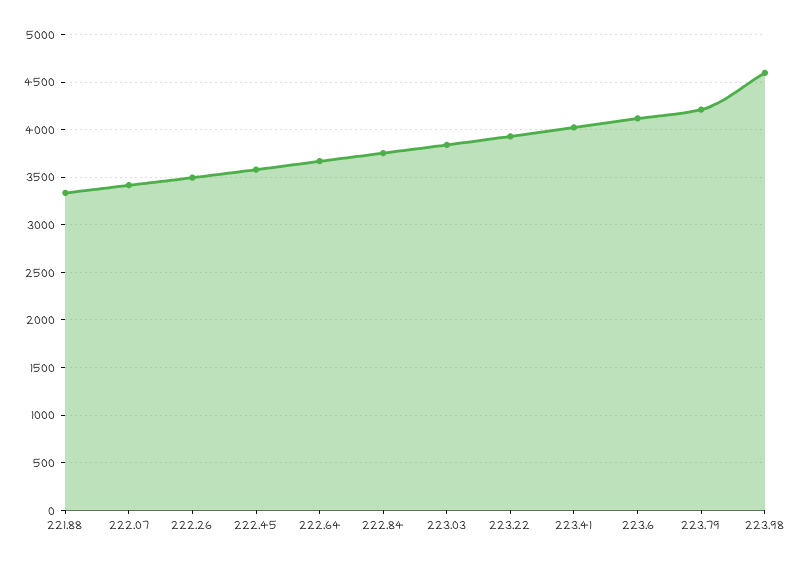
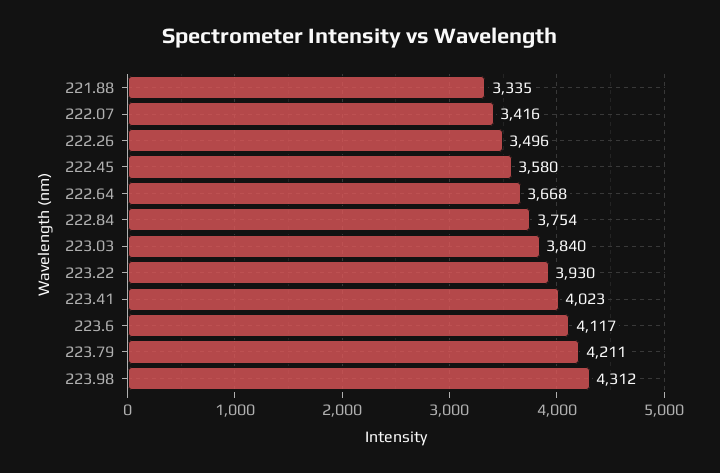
223.98: 4600 -> 4312

